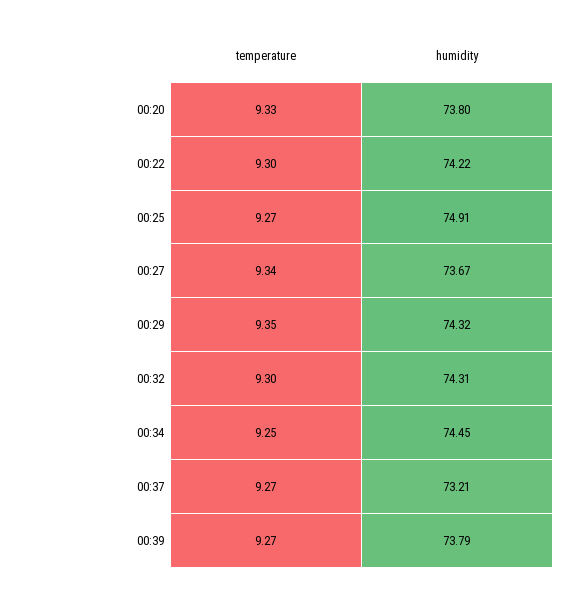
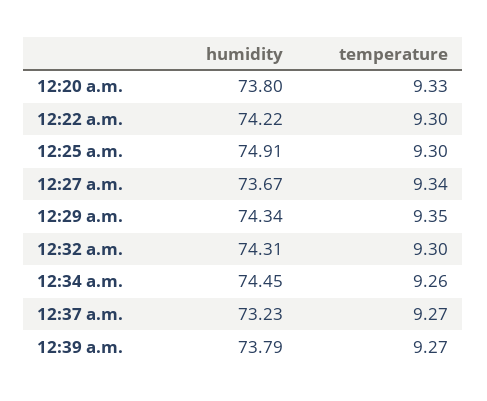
temperature, 00:25: 9.27 -> 9.3
humidity, 00:29: 74.32 -> 74.34
temperature, 00:34: 9.25 -> 9.26
humidity, 00:37: 73.21 -> 73.23

